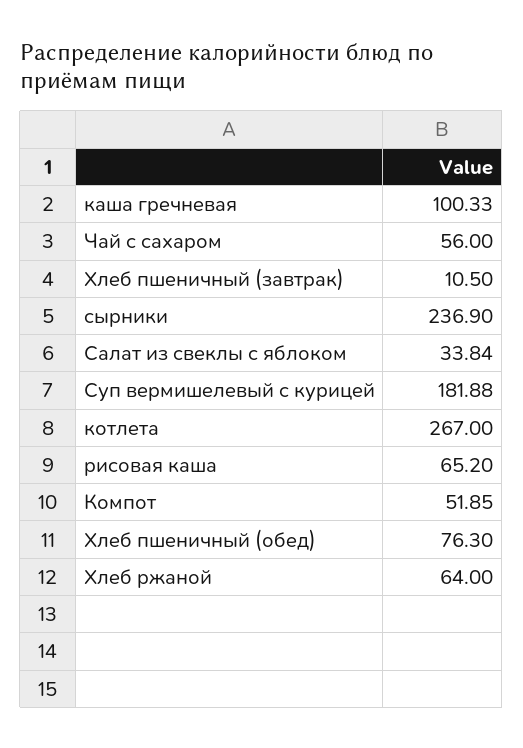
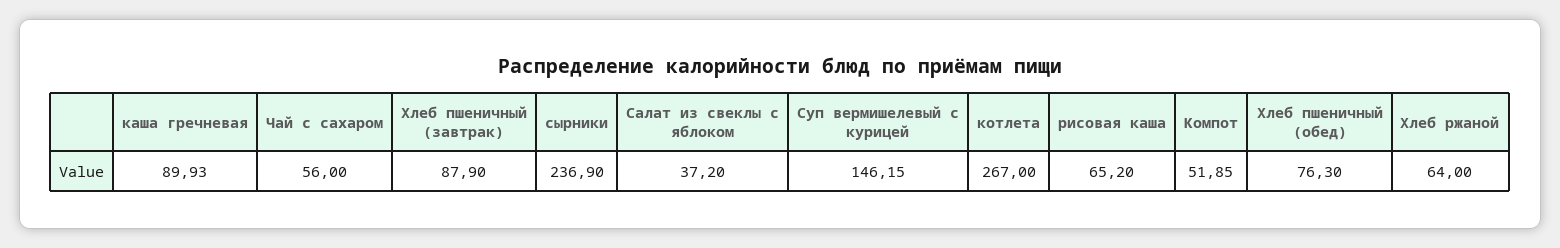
каша гречневая: 100.33 -> 89.93
Хлеб пшеничный (завтрак): 10.5 -> 87.9
Салат из свеклы с яблоком: 33.84 -> 37.2
Суп вермишелевый с курицей: 181.88 -> 146.15

